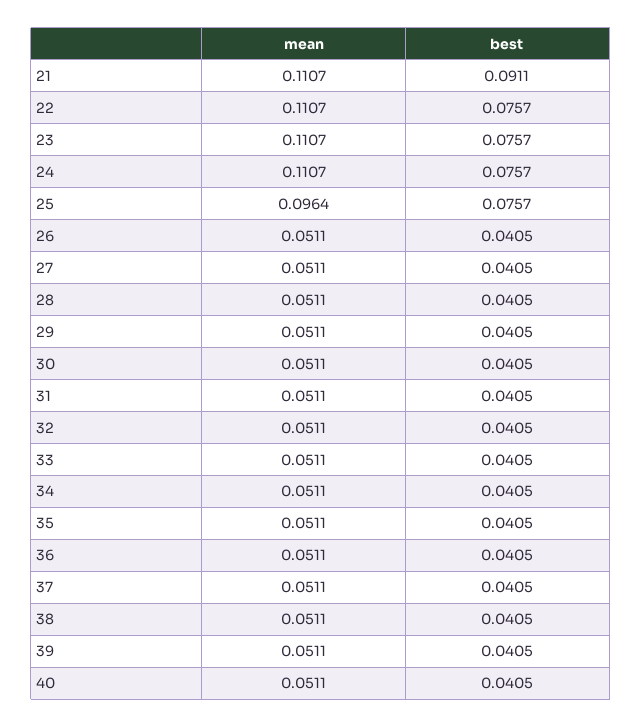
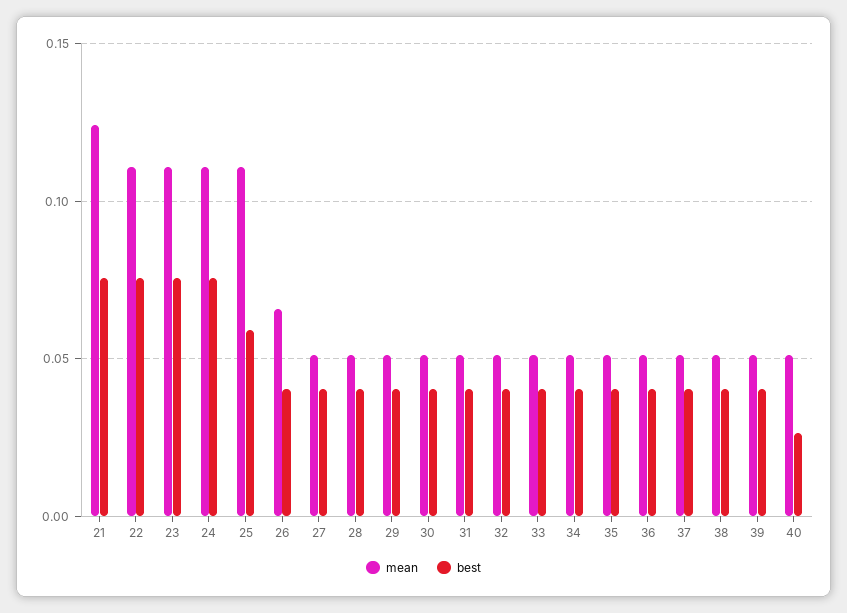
mean, 21: 0.1107 -> 0.125
best, 21: 0.0911 -> 0.075
mean, 25: 0.0964 -> 0.11
best, 25: 0.0757 -> 0.06
mean, 26: 0.0511 -> 0.065
best, 40: 0.0405 -> 0.025

